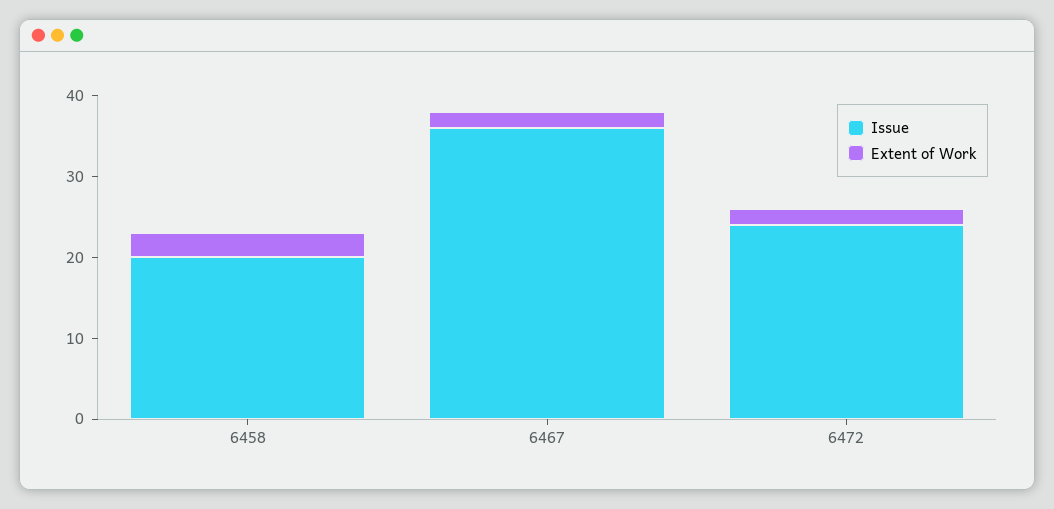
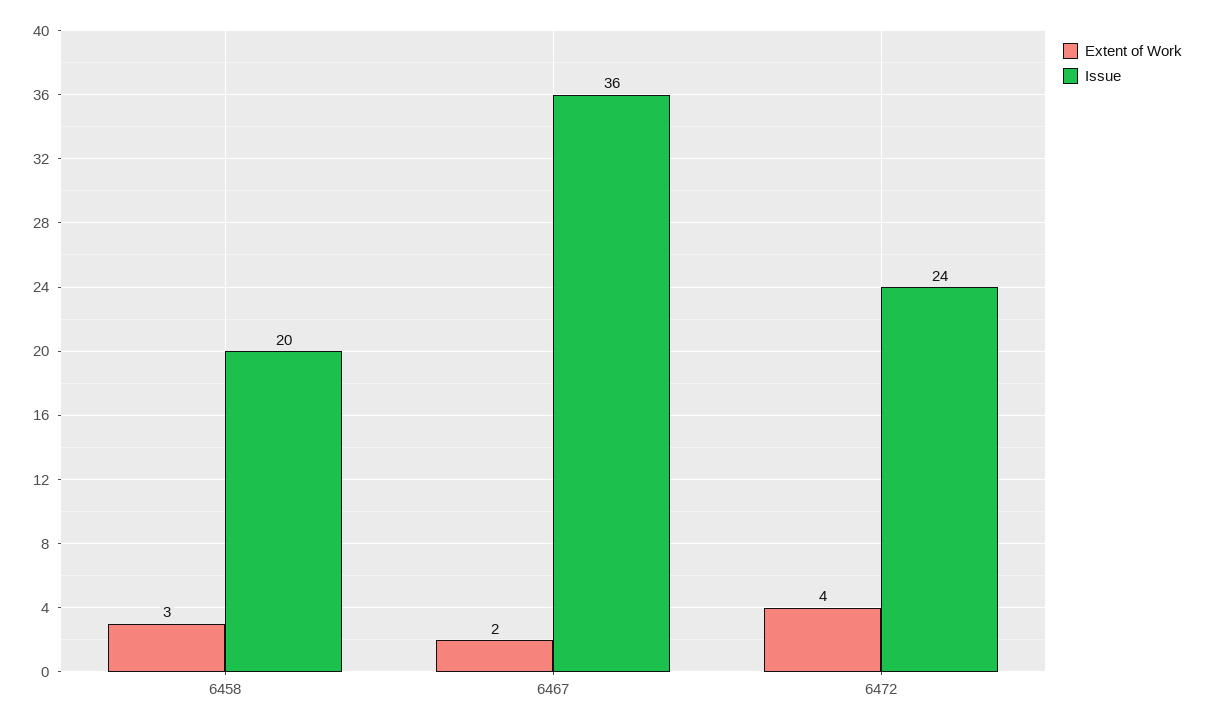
Extent of Work, 6472: 2 -> 4

